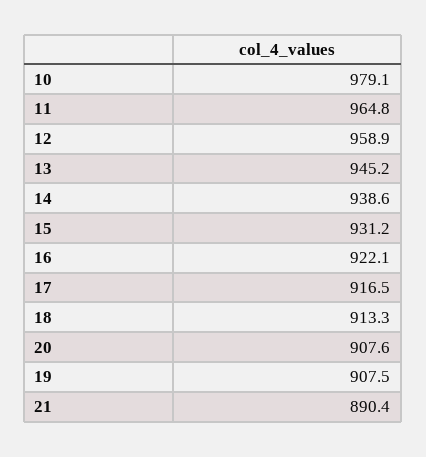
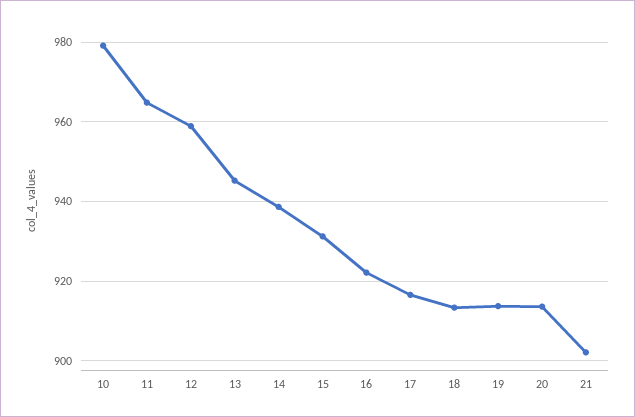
20: 907.6 -> 914
19: 907.5 -> 914
21: 890.4 -> 902

